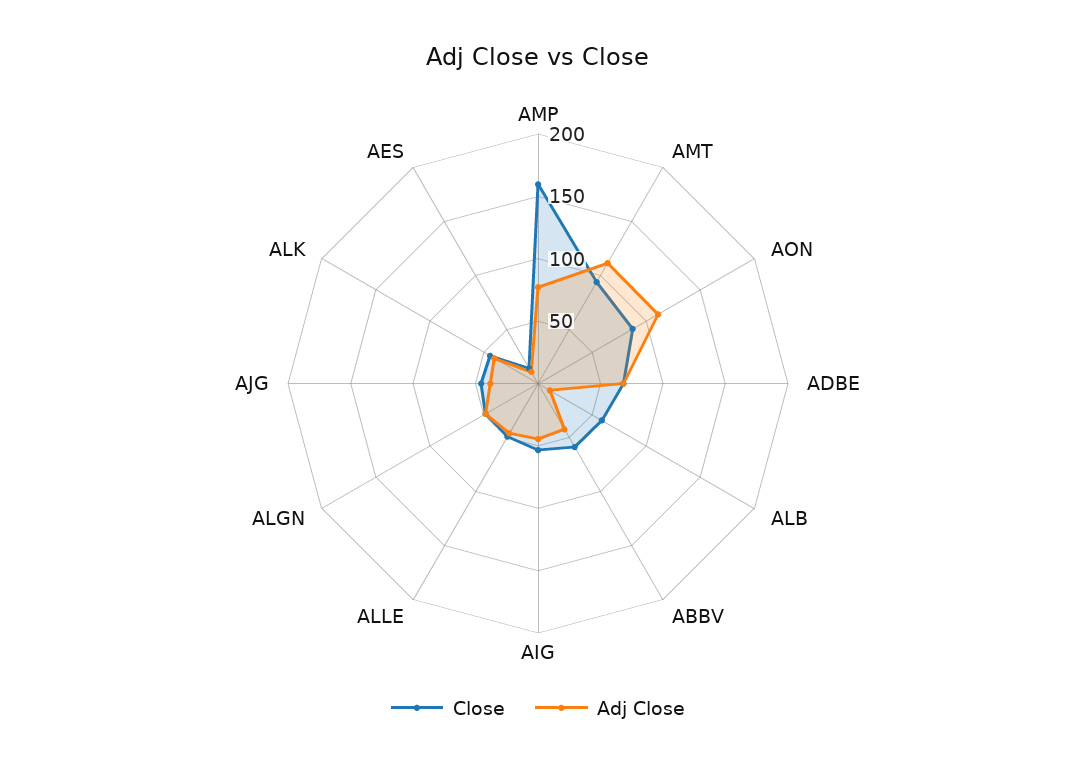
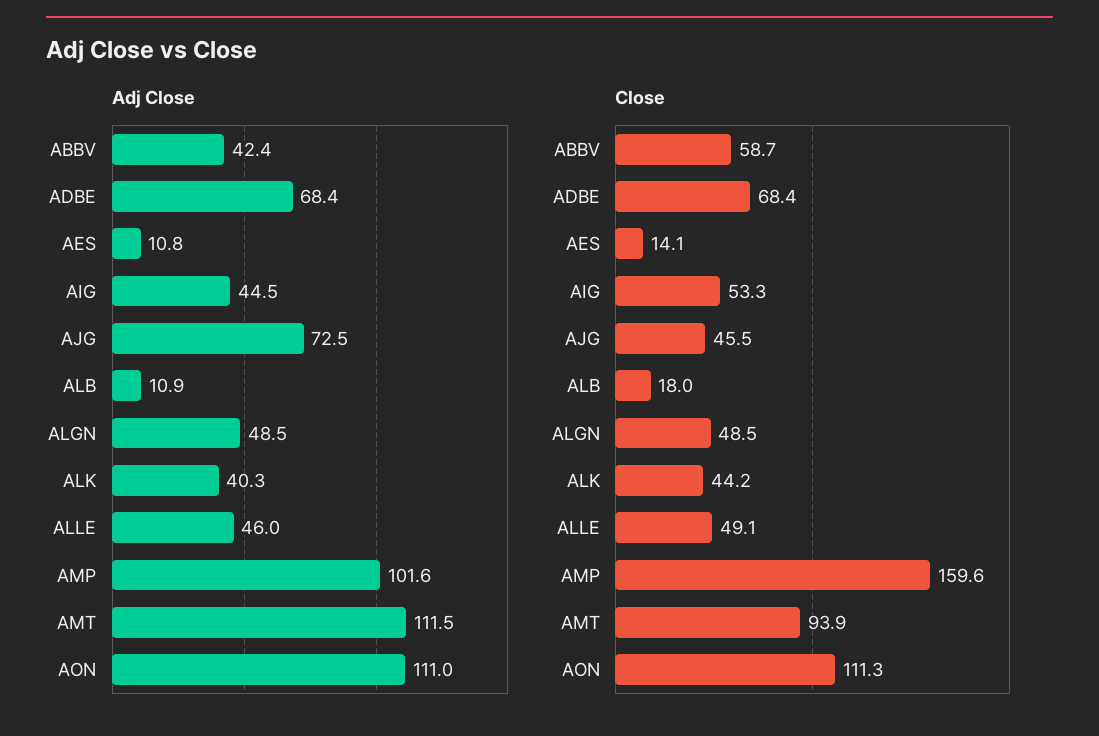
Adj Close, AMP: 80 -> 101.6
Close, AON: 90 -> 111.3
Close, ALB: 60 -> 18
Adj Close, AJG: 40 -> 72.5

